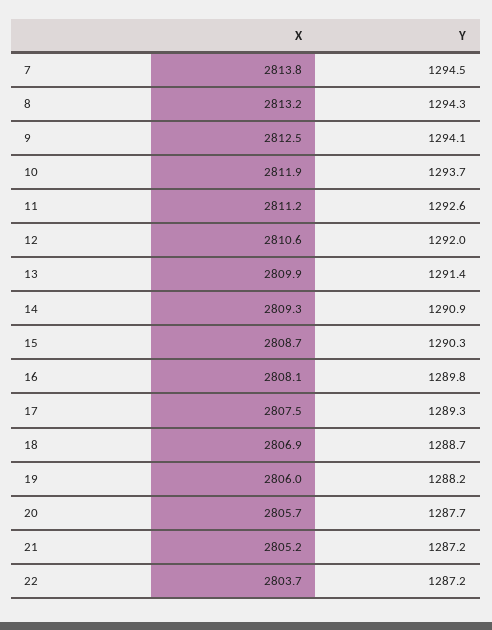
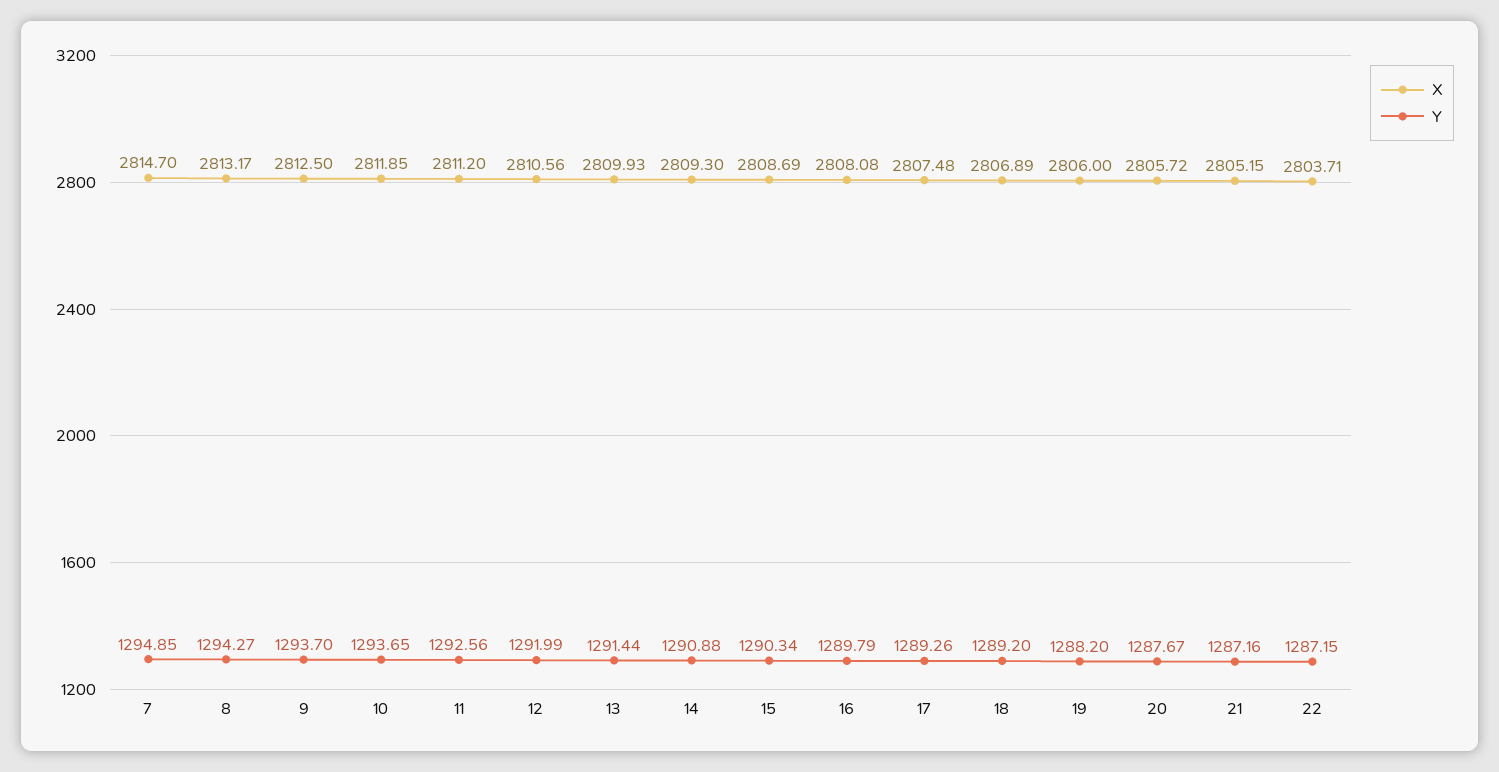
X, 7: 2813.8 -> 2814.7
Y, 7: 1294.5 -> 1294.85
Y, 9: 1294.1 -> 1293.7
Y, 18: 1288.7 -> 1289.2

